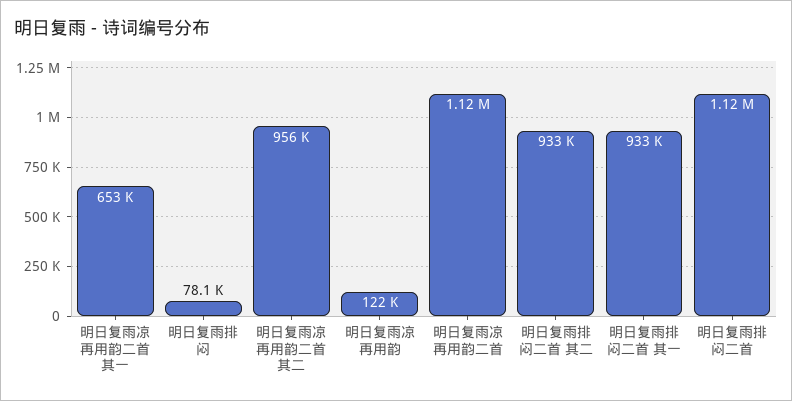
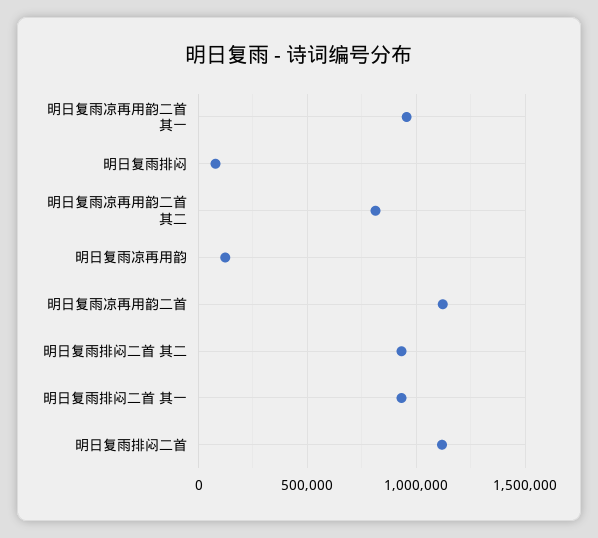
明日复雨凉再用韵二首 其一: 653000 -> 950000
明日复雨凉再用韵二首 其二: 956000 -> 800000

